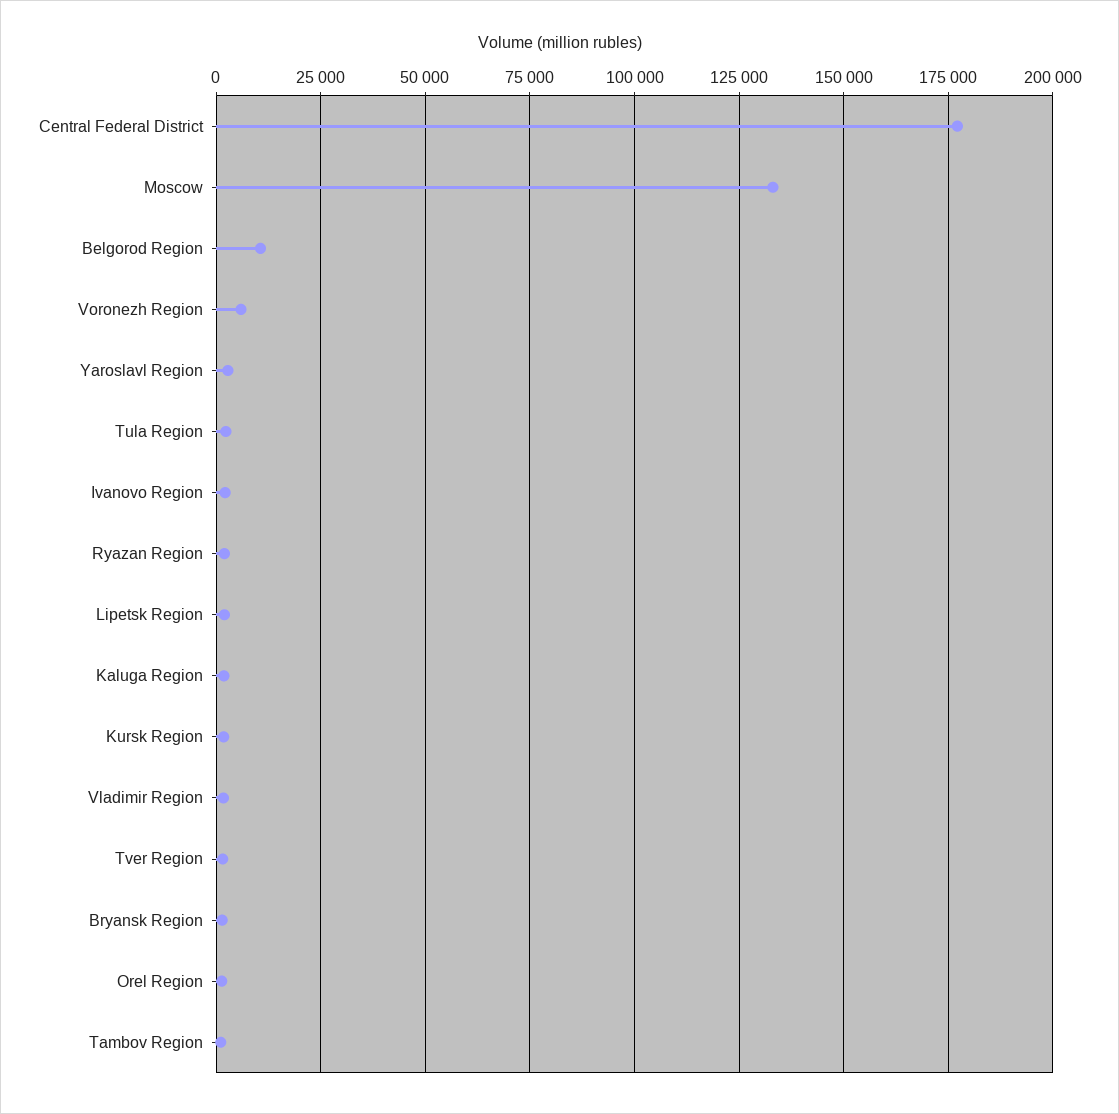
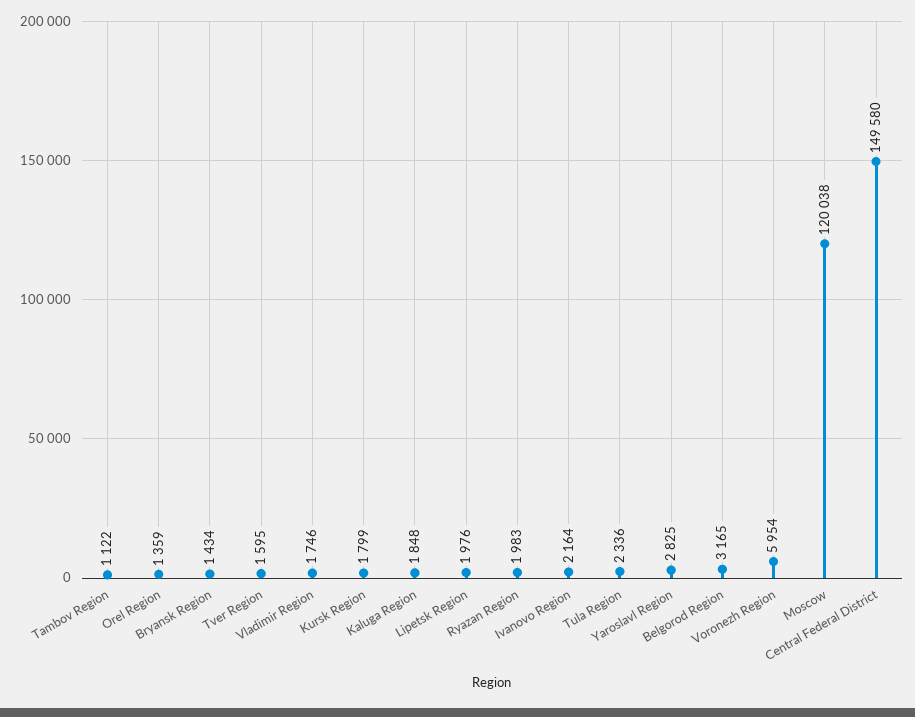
Central Federal District: 177500 -> 149580
Moscow: 132500 -> 120038
Belgorod Region: 10000 -> 3165

